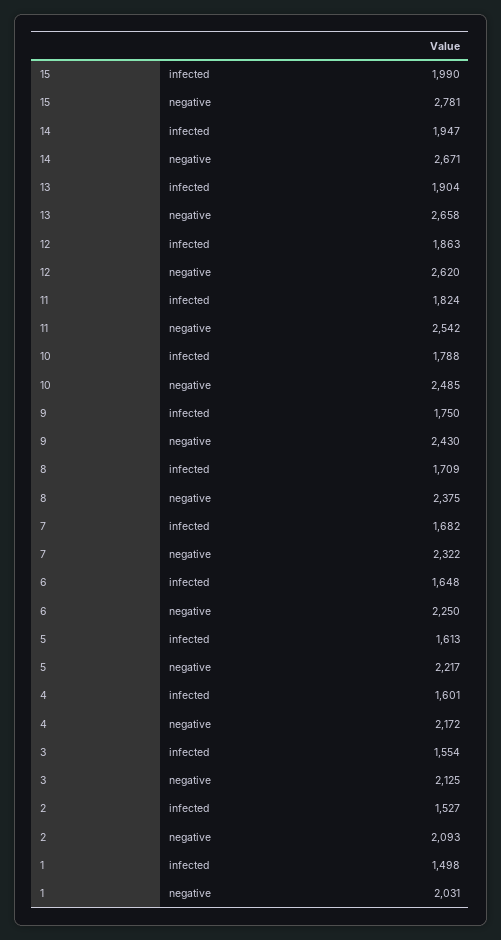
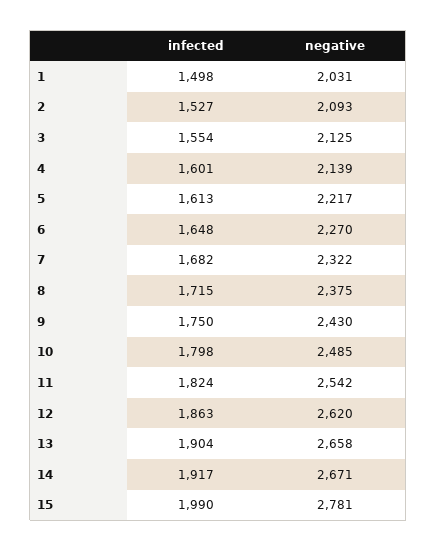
14, infected: 1947 -> 1917
10, infected: 1788 -> 1798
8, infected: 1709 -> 1715
6, negative: 2250 -> 2270
4, negative: 2172 -> 2139

